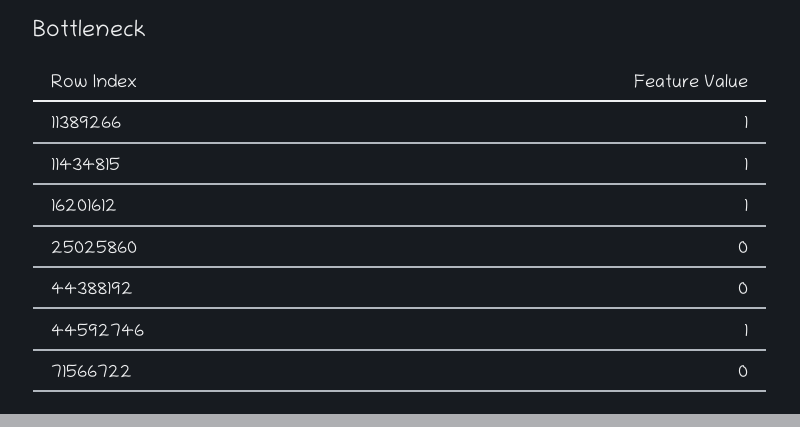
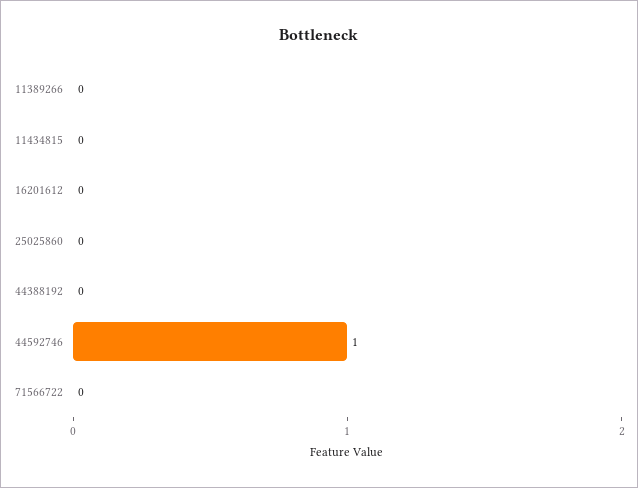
11389266: 1 -> 0
11434815: 1 -> 0
16201612: 1 -> 0

